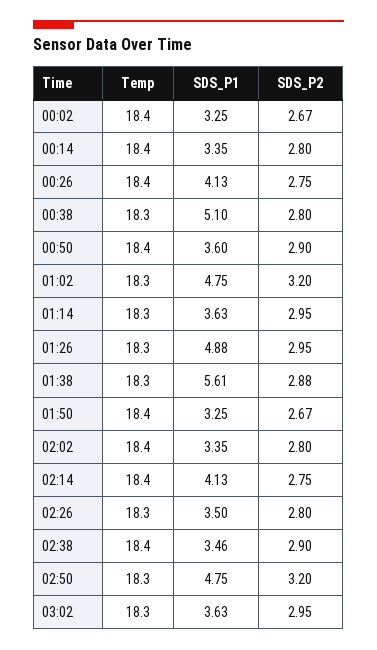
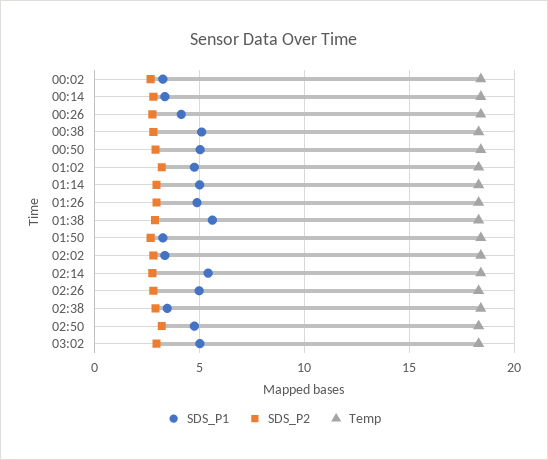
SDS_P1, 00:50: 3.6 -> 5
SDS_P1, 01:14: 3.63 -> 5
SDS_P1, 02:14: 4.13 -> 5.5
SDS_P1, 02:26: 3.5 -> 5
SDS_P1, 03:02: 3.63 -> 5

